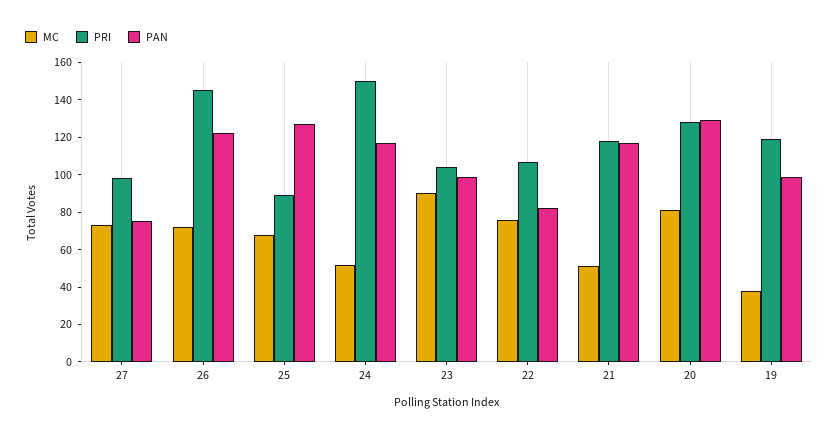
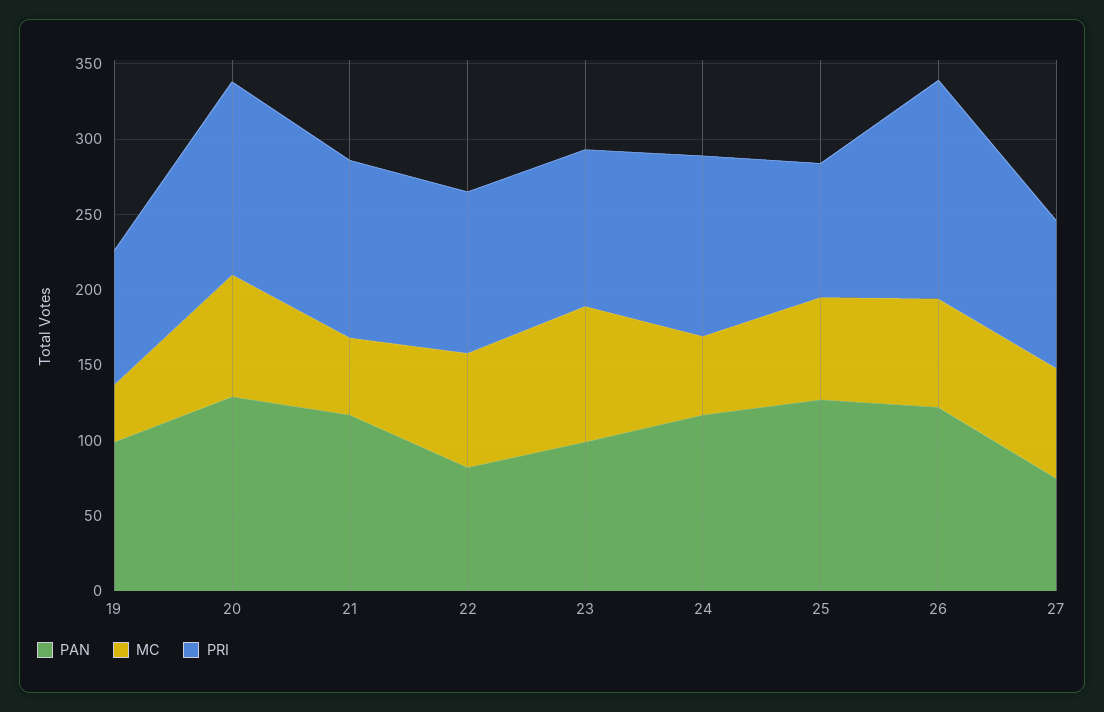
PRI, 24: 150 -> 120
PRI, 19: 120 -> 90

